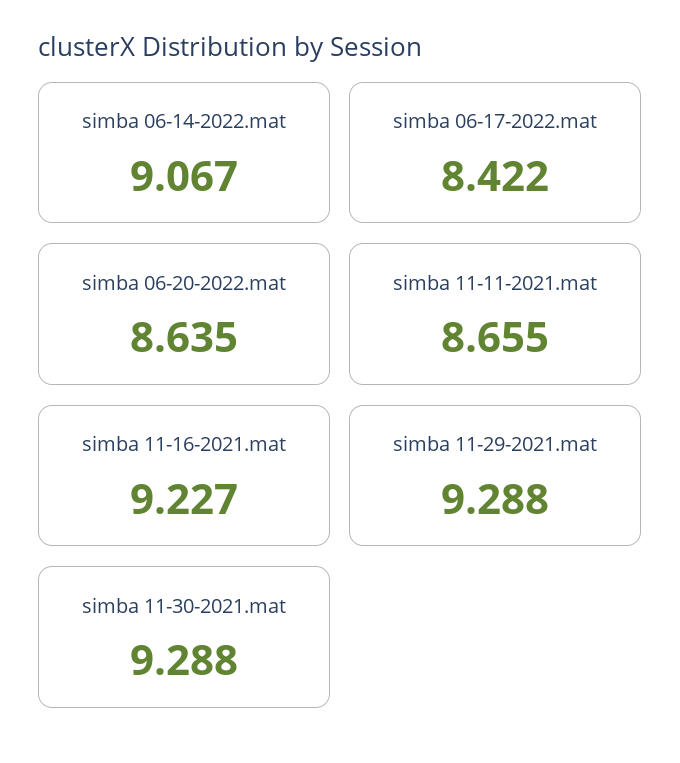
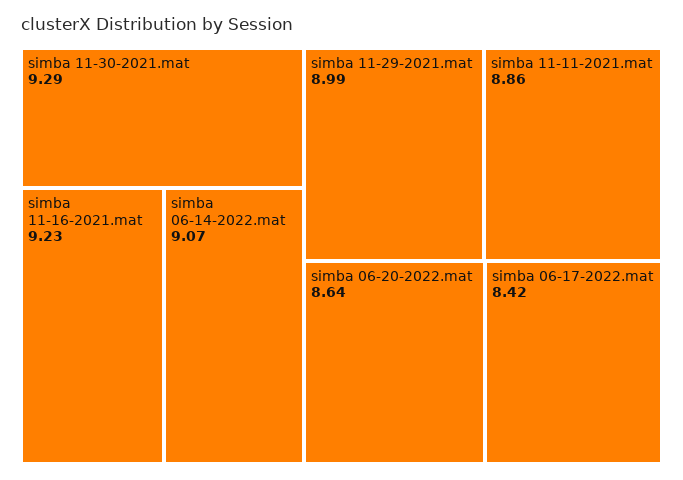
simba 11-11-2021.mat: 8.655 -> 8.86
simba 11-29-2021.mat: 9.288 -> 8.99

